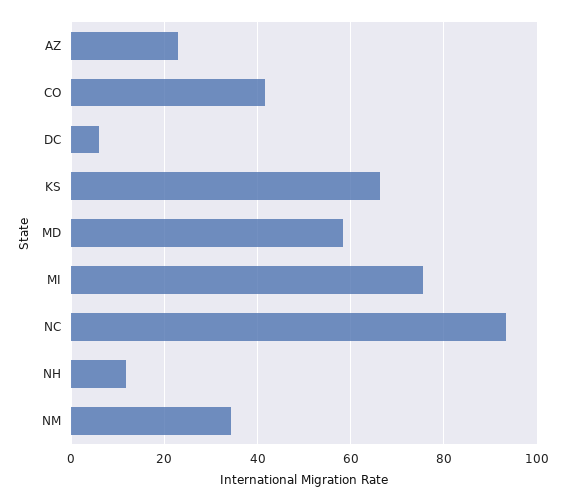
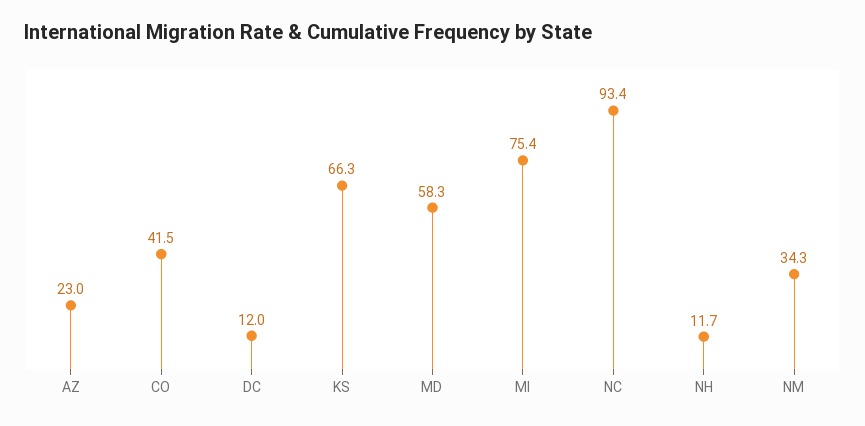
DC: 6 -> 12

